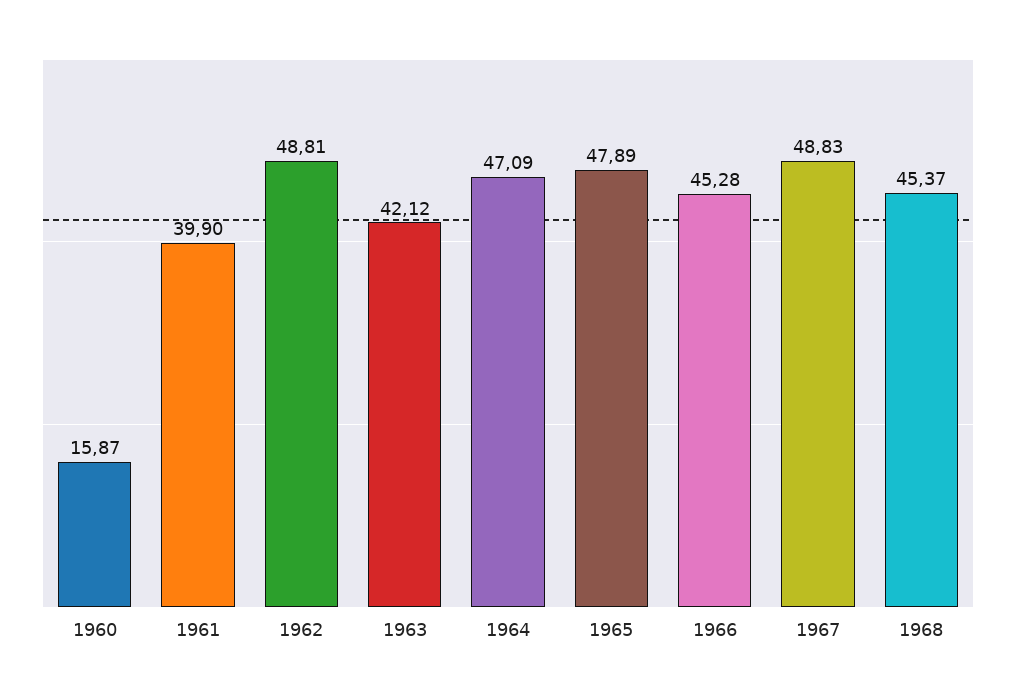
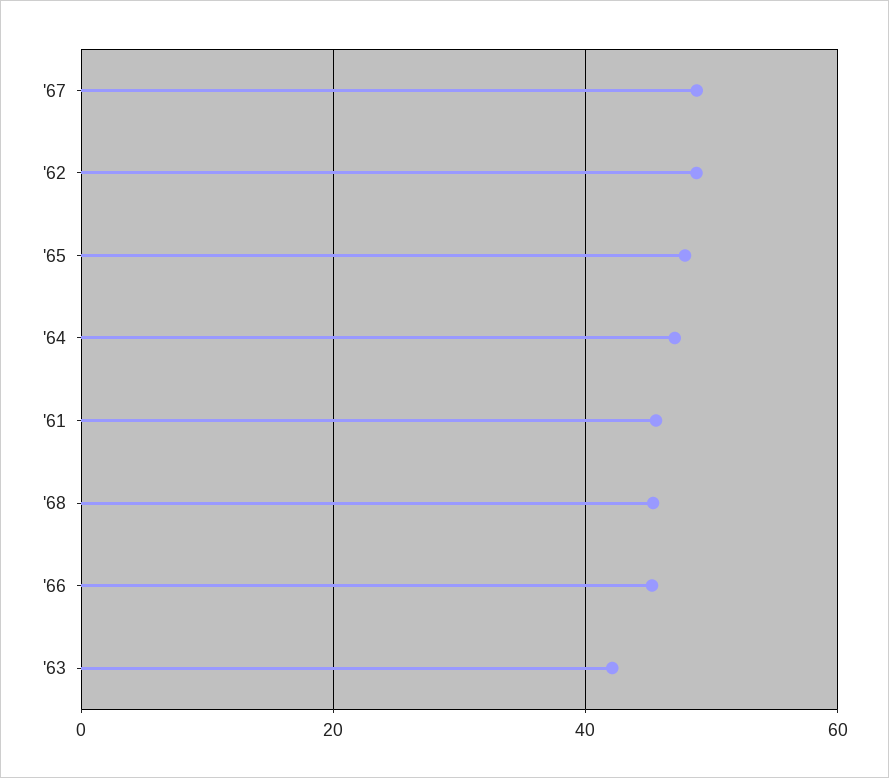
1960: 15.87 -> none
1961: 39.9 -> 46

